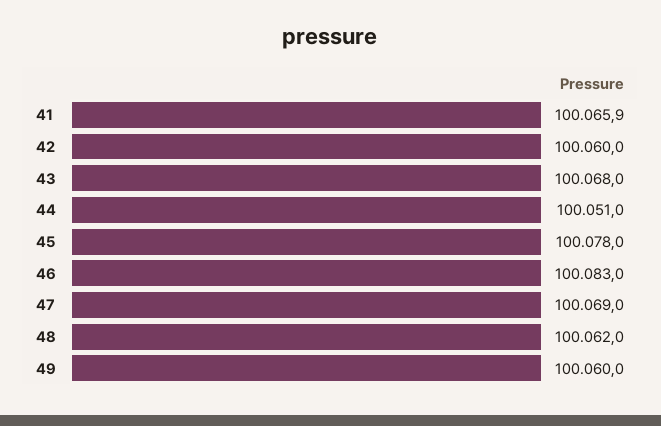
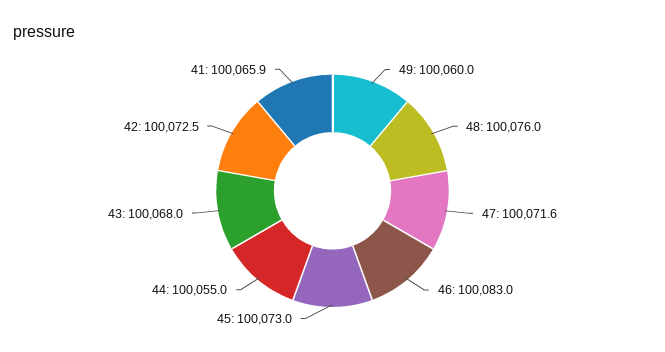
42: 100060 -> 100072.5
44: 100051 -> 100055
45: 100078 -> 100073
47: 100069 -> 100071.6
48: 100062 -> 100076

